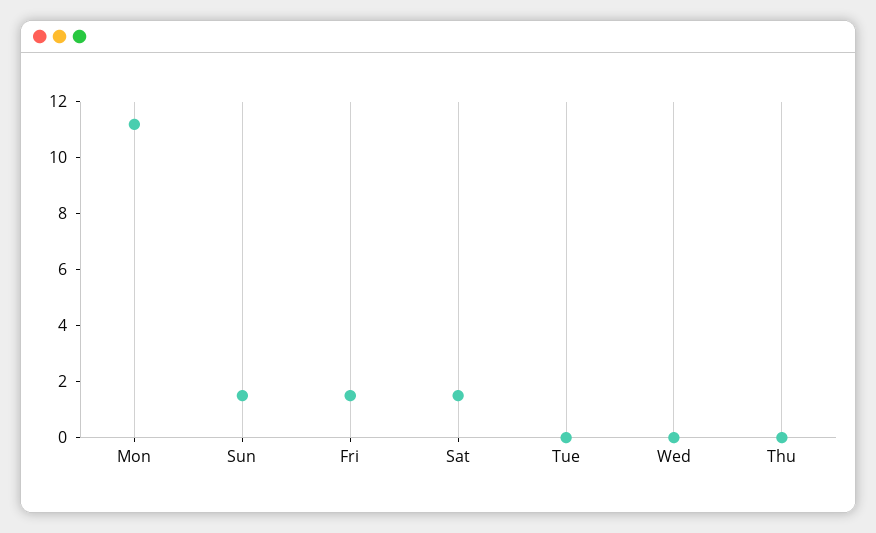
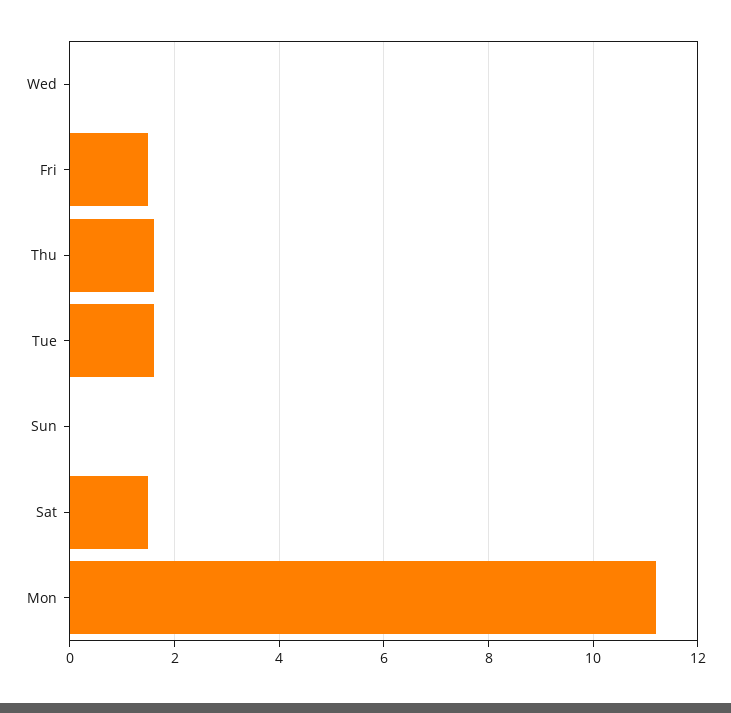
Sun: 1.5 -> 0
Tue: 0 -> 1.5
Thu: 0 -> 1.5

